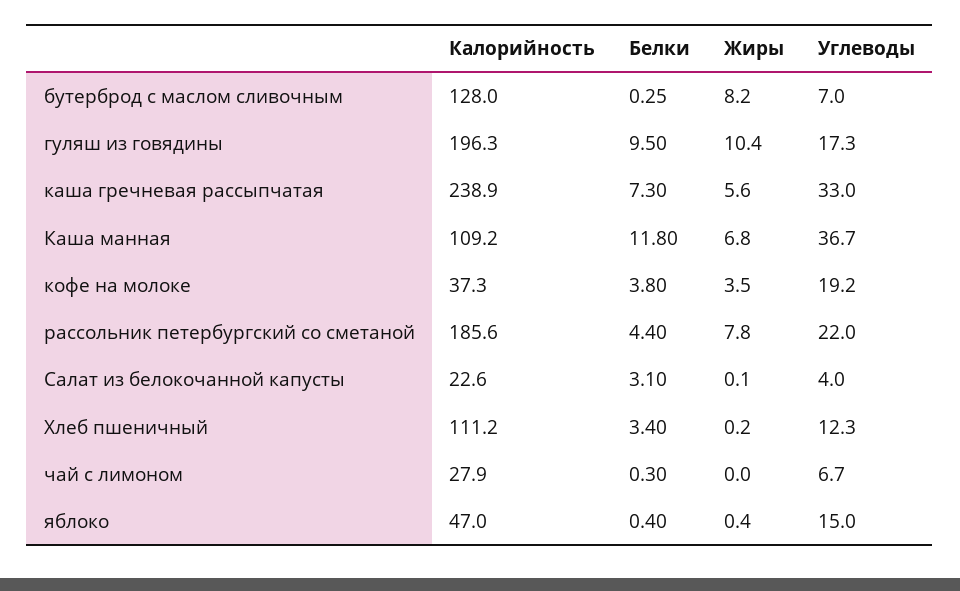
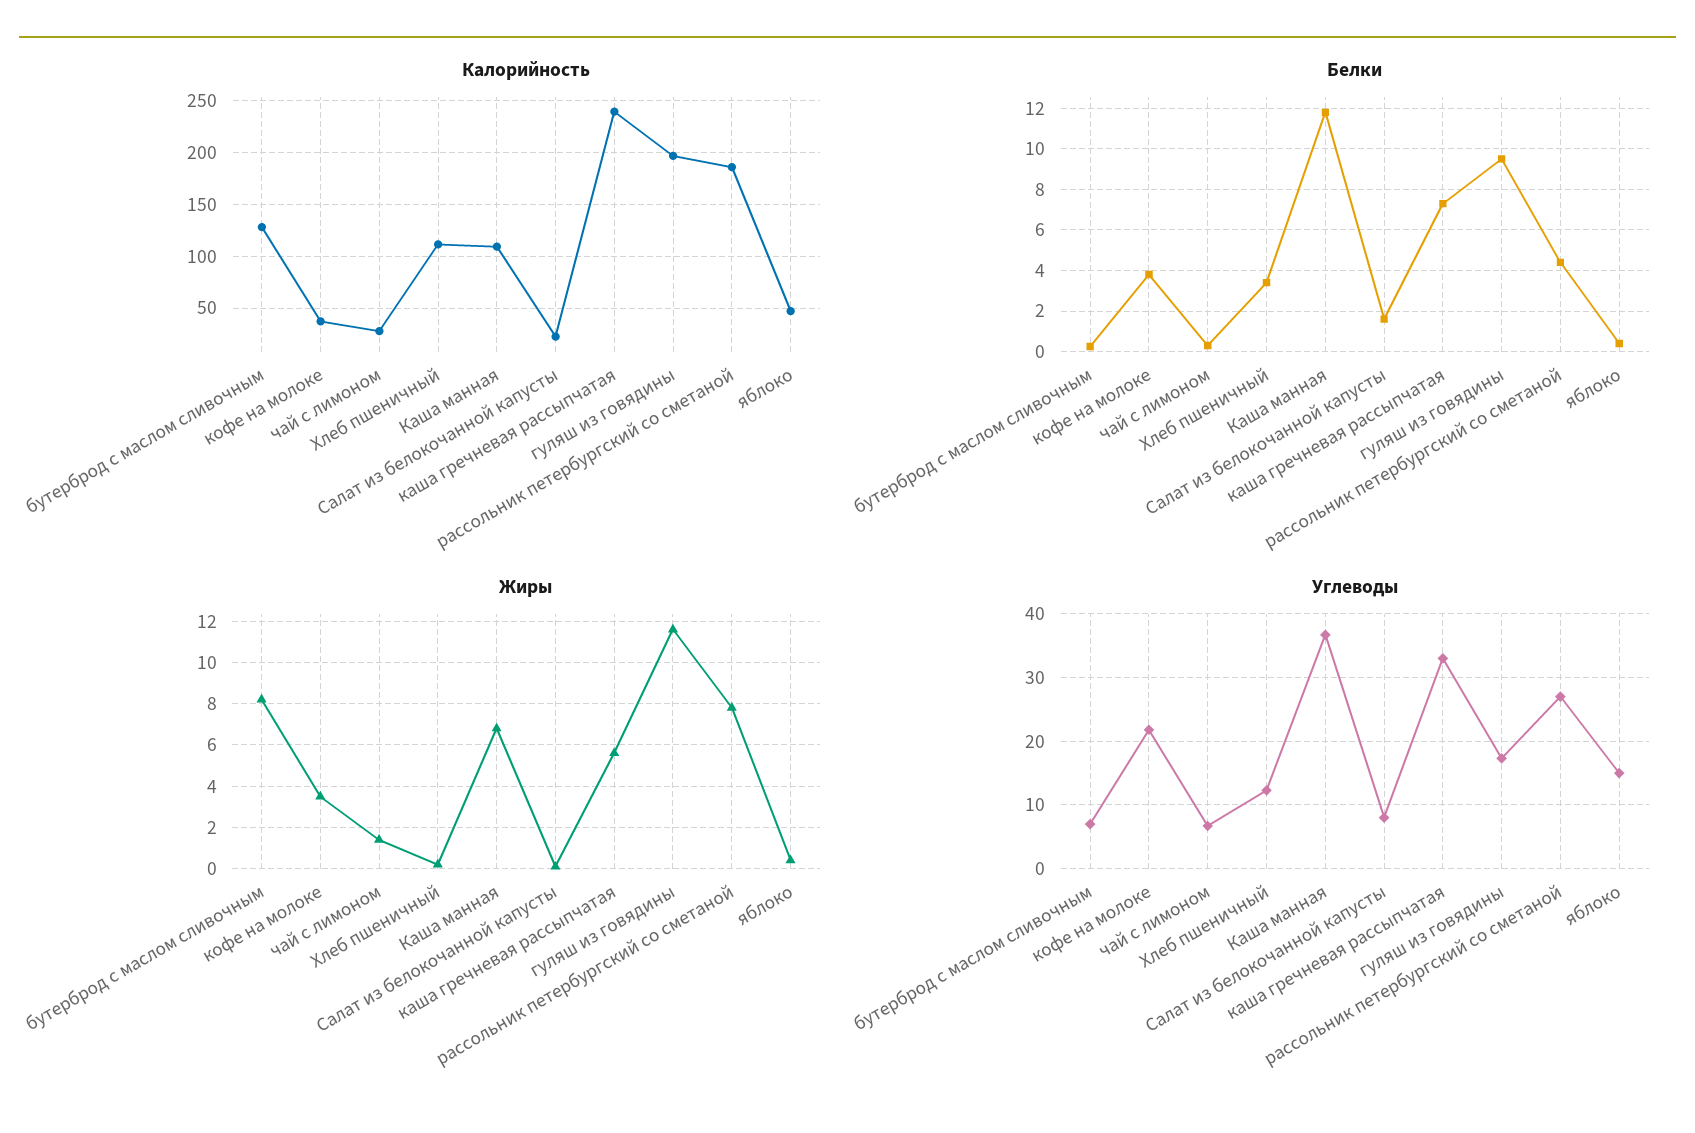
Жиры, гуляш из говядины: 10.4 -> 11.5
Углеводы, кофе на молоке: 19.2 -> 22
Углеводы, рассольник петербургский со сметаной: 22 -> 27
Белки, Салат из белокочанной капусты: 3.1 -> 1.5
Углеводы, Салат из белокочанной капусты: 4 -> 8
Жиры, чай с лимоном: 0 -> 1.5

